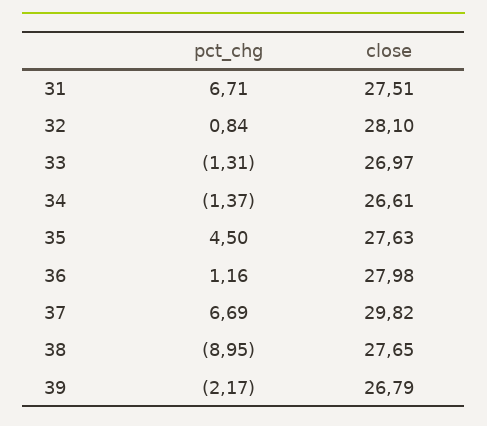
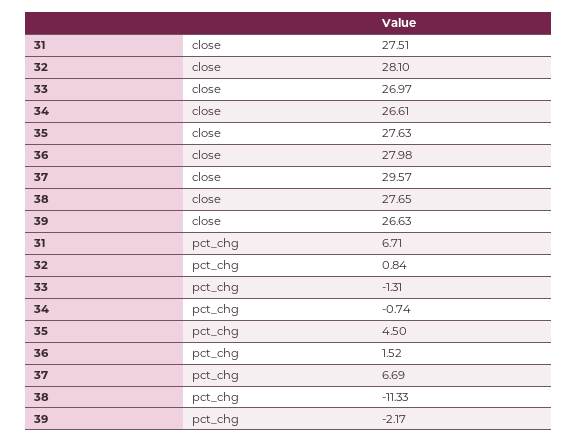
pct_chg, 34: -1.37 -> -0.74
pct_chg, 36: 1.16 -> 1.52
close, 37: 29.82 -> 29.57
pct_chg, 38: -8.95 -> -11.33
close, 39: 26.79 -> 26.63

